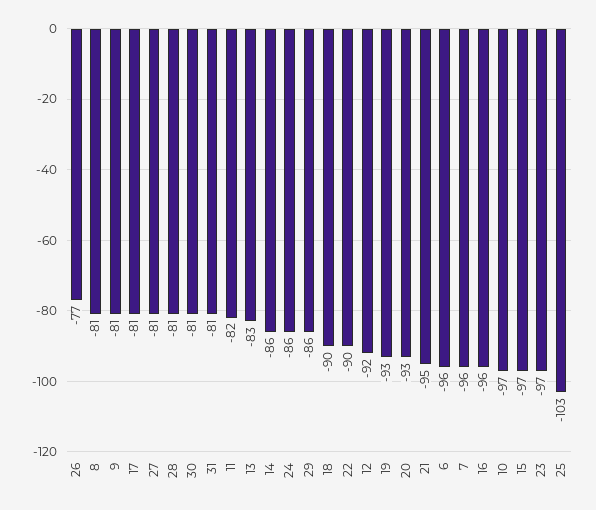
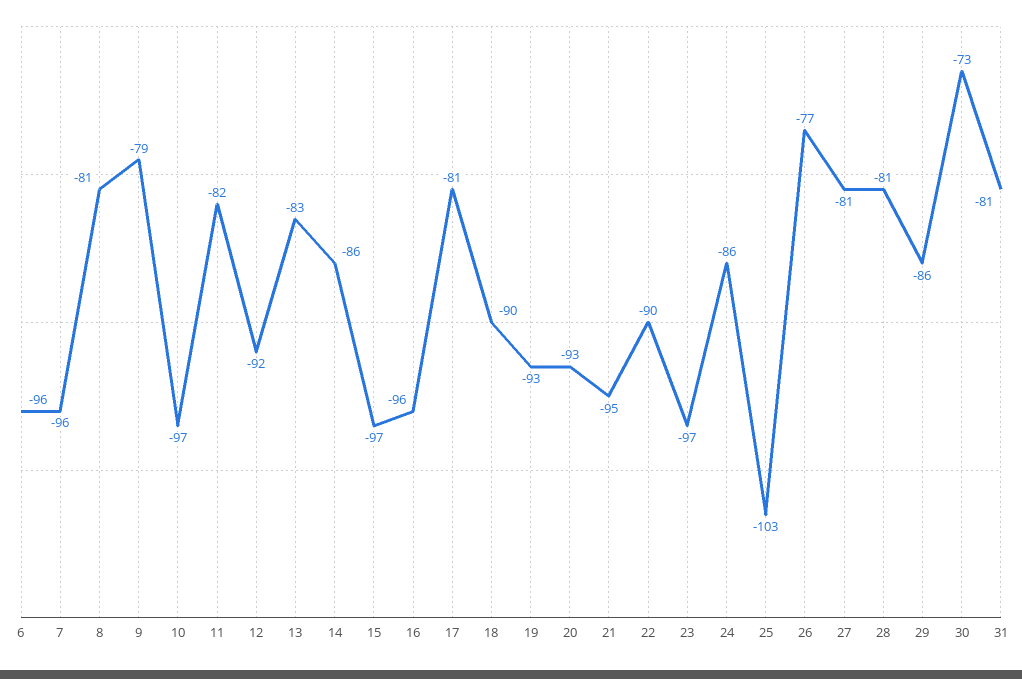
9: -81 -> -79
30: -81 -> -73

